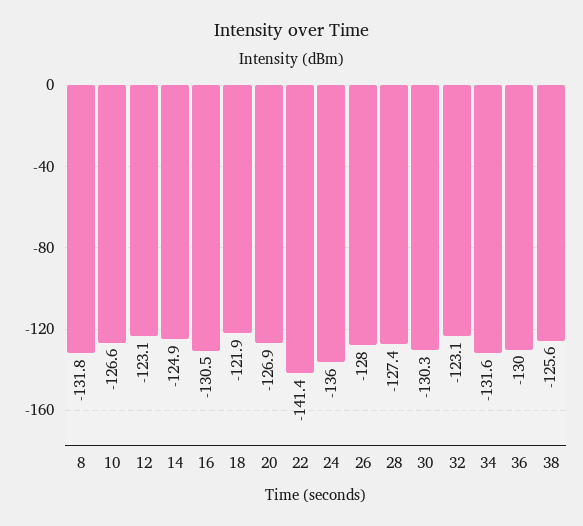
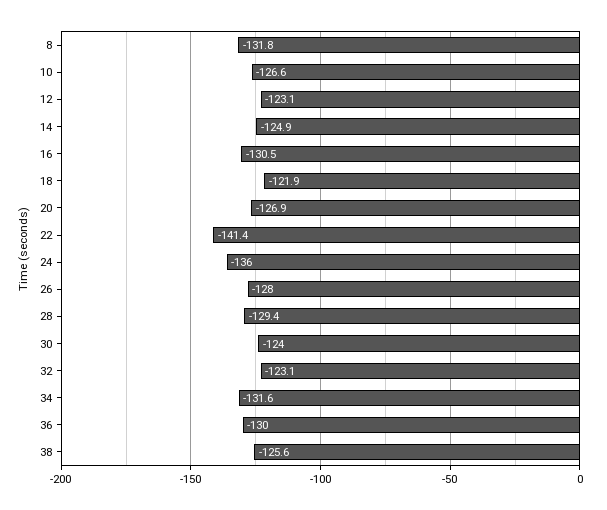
28: -127.4 -> -129.4
30: -130.3 -> -124

